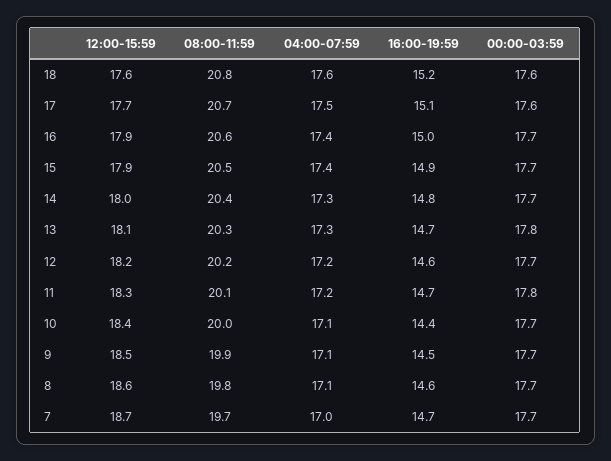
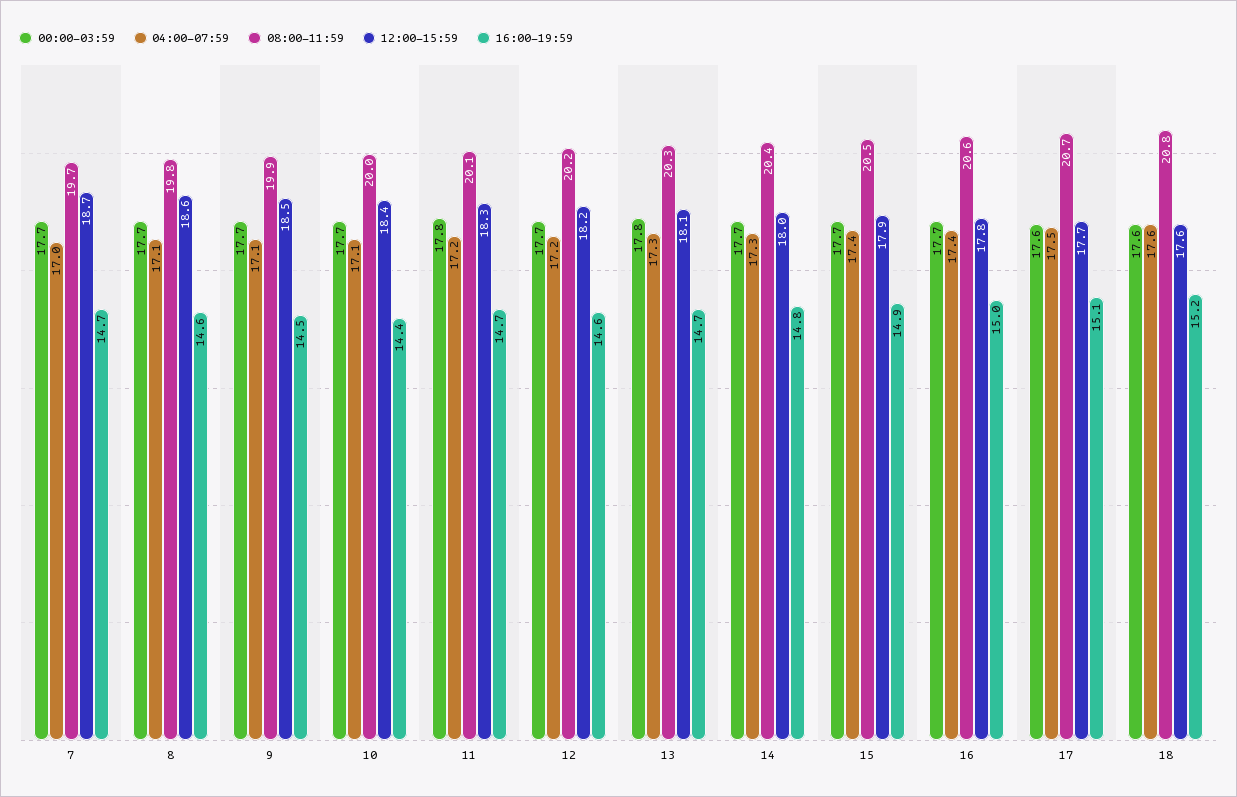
12:00-15:59, 16: 17.9 -> 17.8

